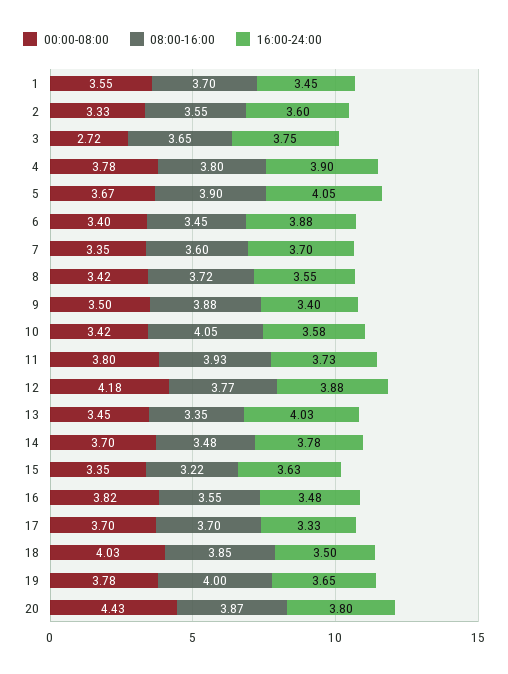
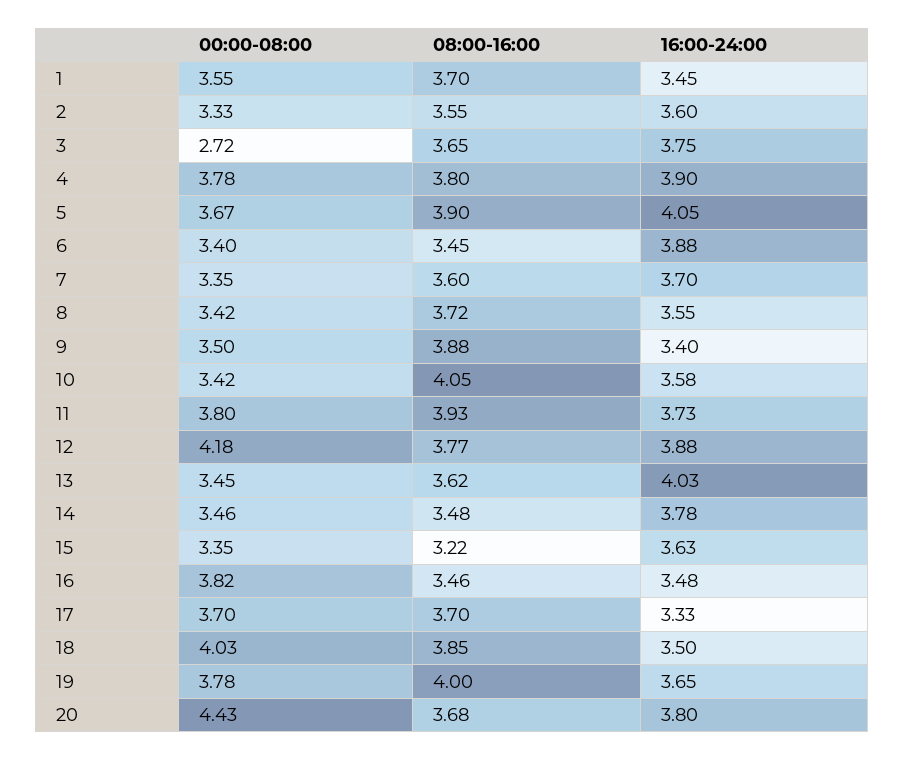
08:00-16:00, 13: 3.35 -> 3.62
00:00-08:00, 14: 3.7 -> 3.46
08:00-16:00, 16: 3.55 -> 3.46
08:00-16:00, 20: 3.87 -> 3.68

